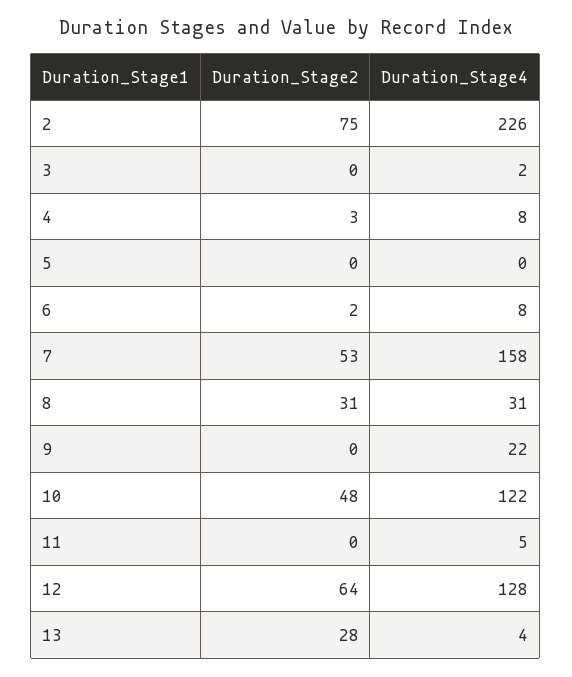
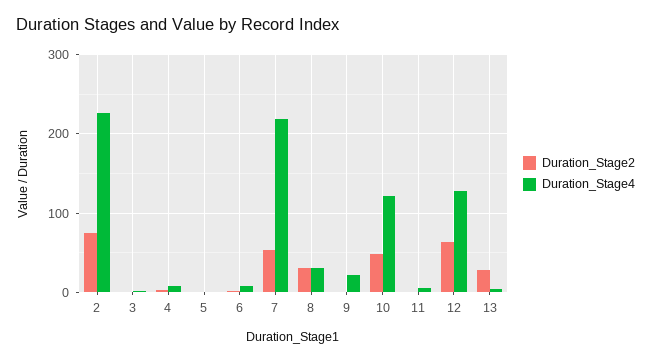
Duration_Stage4, 7: 158 -> 220

